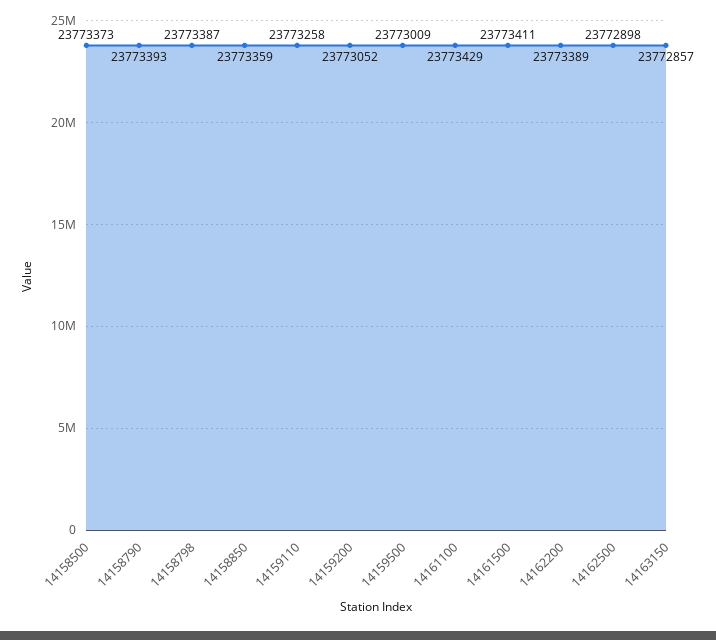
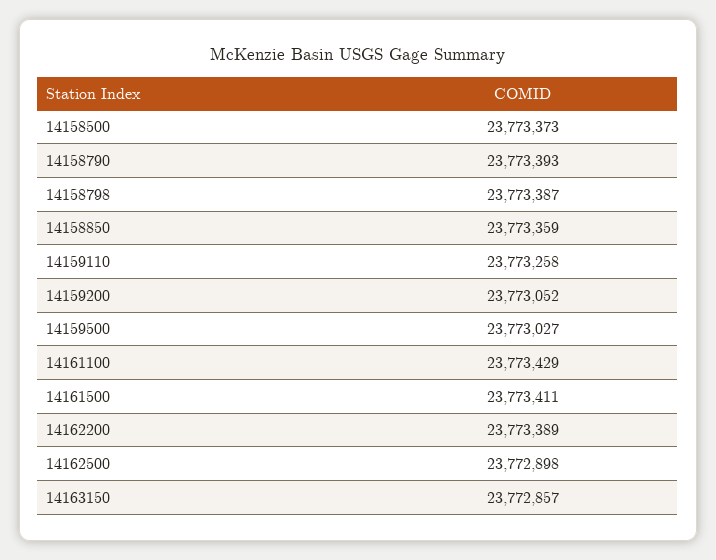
14159500: 23773009 -> 23773027

